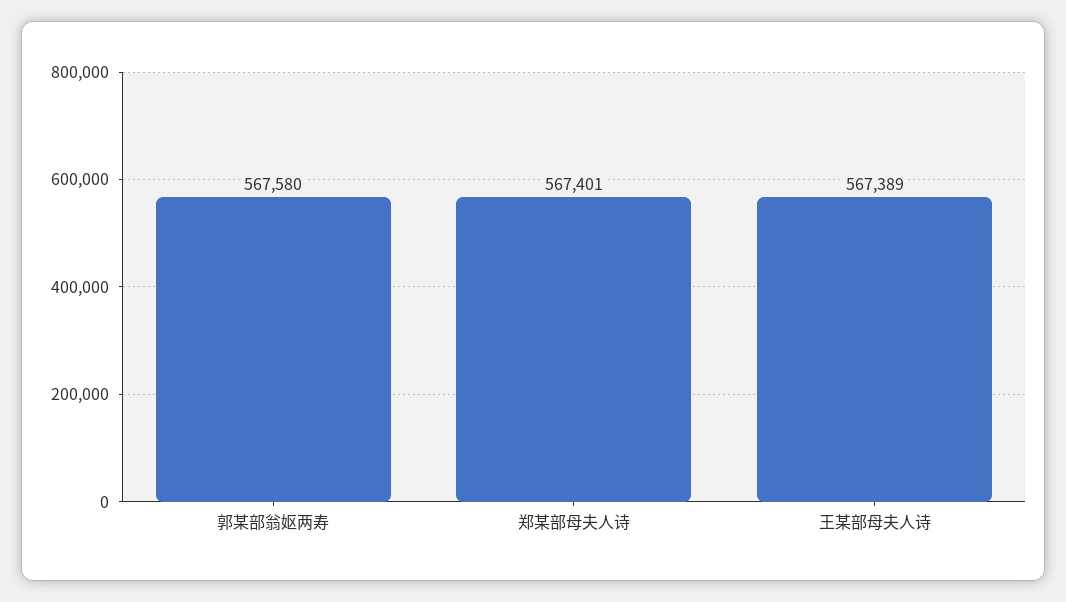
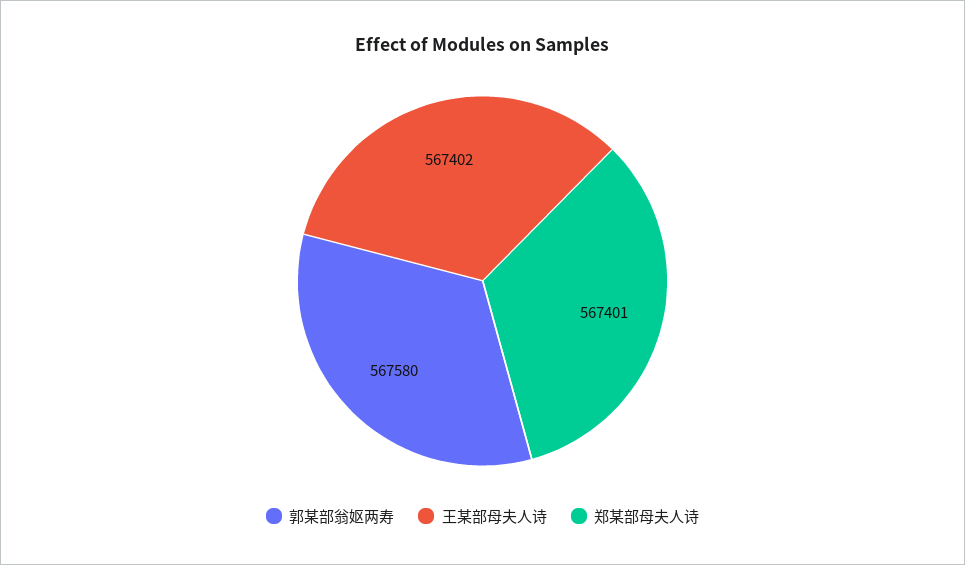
王某部母夫人诗: 567389 -> 567402

